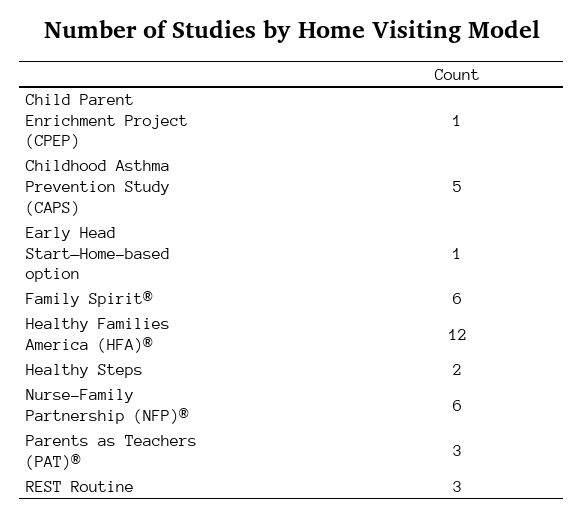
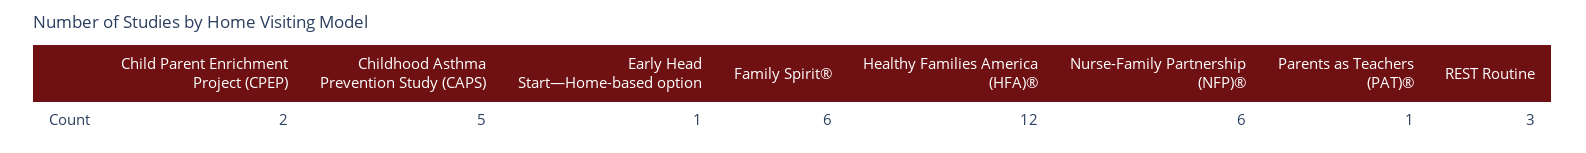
Child Parent Enrichment Project (CPEP): 1 -> 2
Healthy Steps: 2 -> none
Parents as Teachers (PAT)®: 3 -> 1

